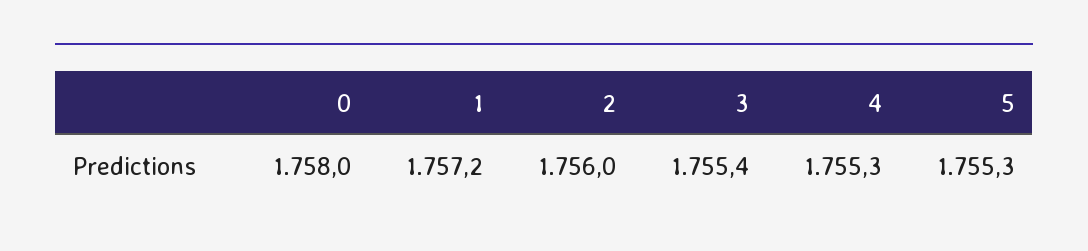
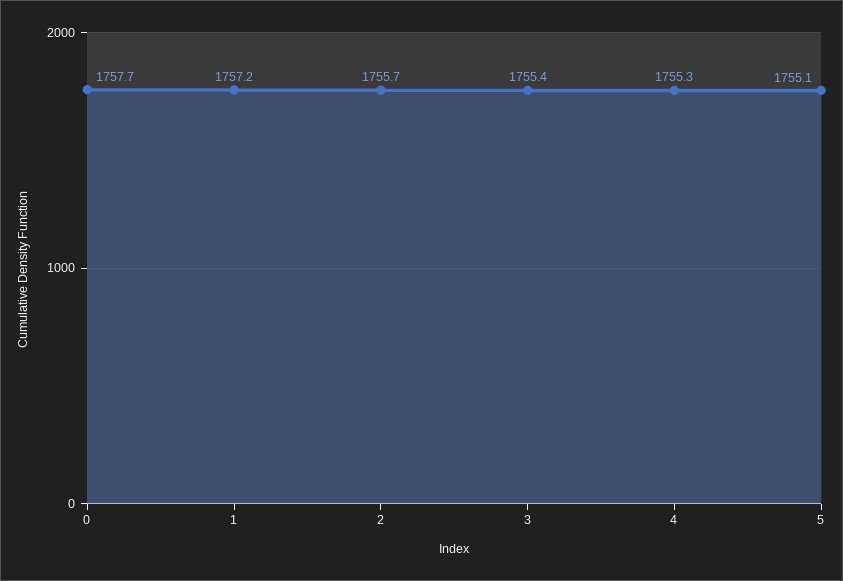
0: 1758 -> 1757.7
2: 1756 -> 1755.7
5: 1755.3 -> 1755.1

